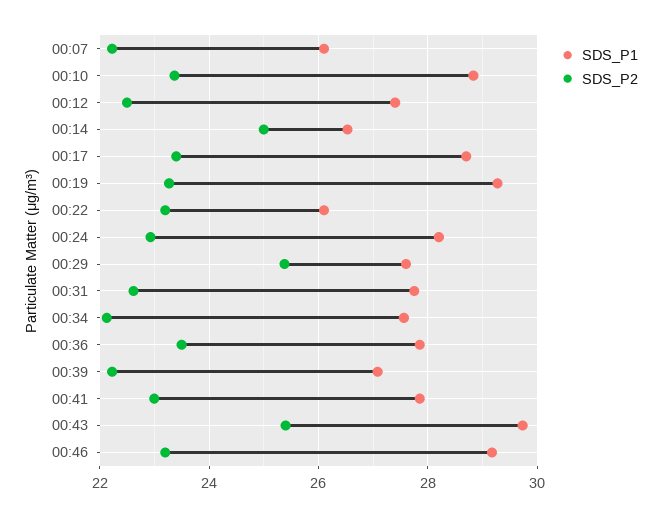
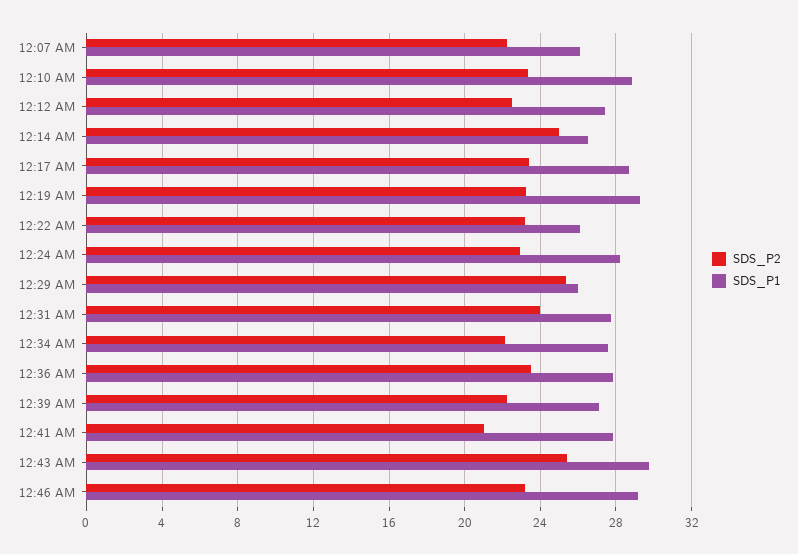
SDS_P1, 00:29: 27.6 -> 26
SDS_P2, 00:31: 22.6 -> 24
SDS_P2, 00:41: 23 -> 21

